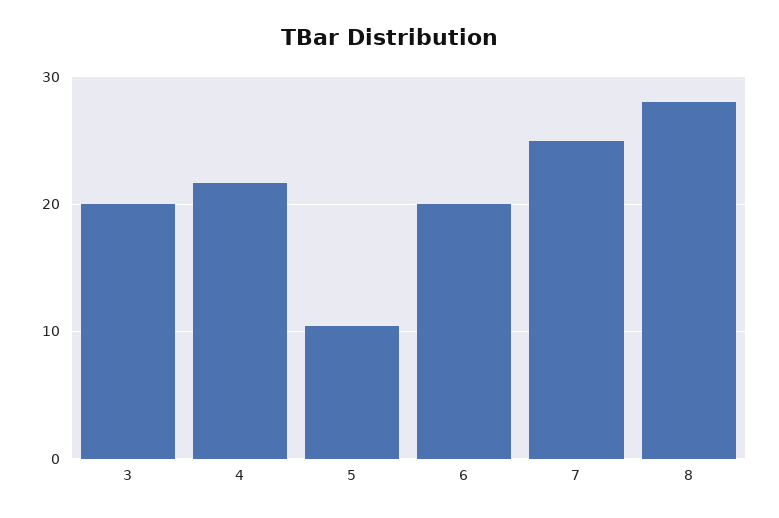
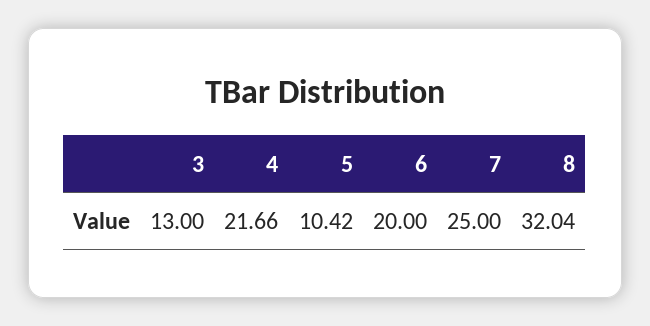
3: 20 -> 13
8: 28 -> 32.04

